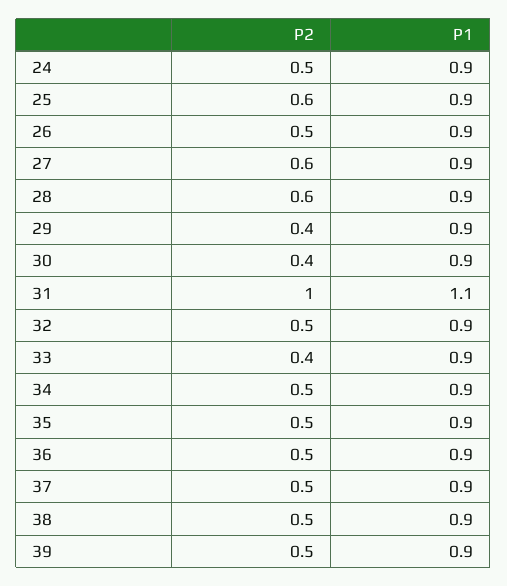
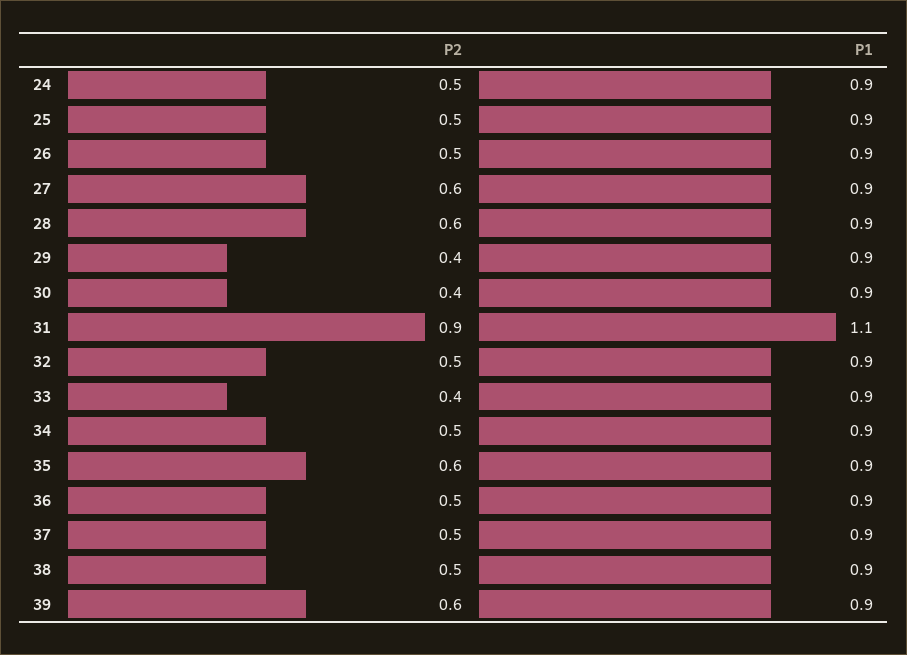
P2, 25: 0.6 -> 0.5
P2, 31: 1 -> 0.9
P2, 35: 0.5 -> 0.6
P2, 39: 0.5 -> 0.6

